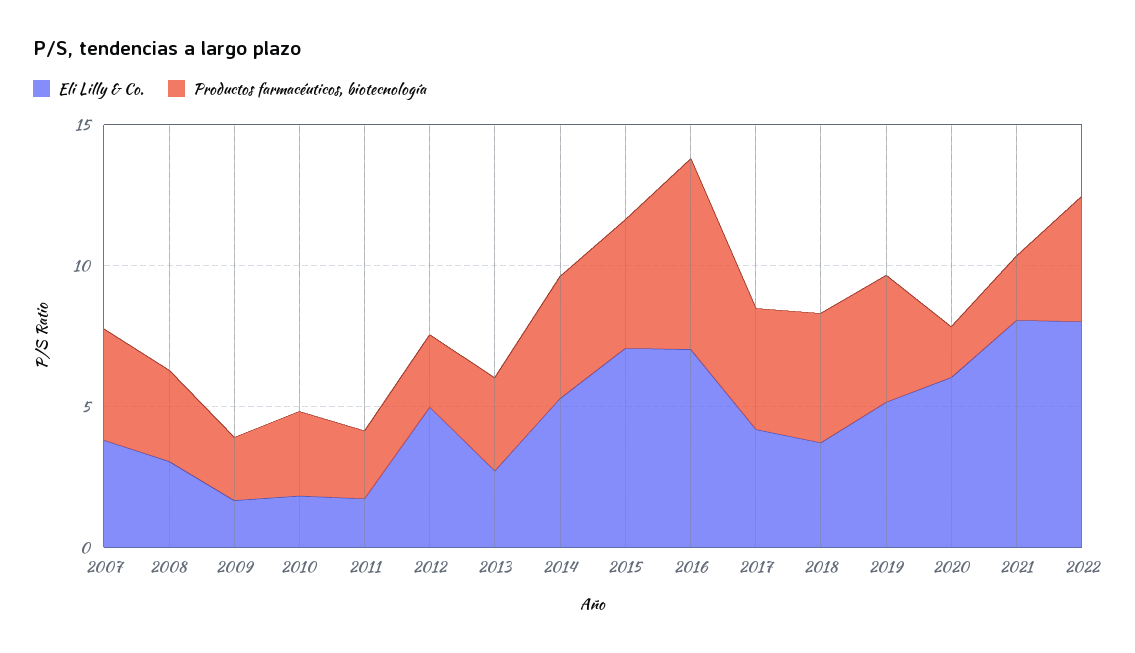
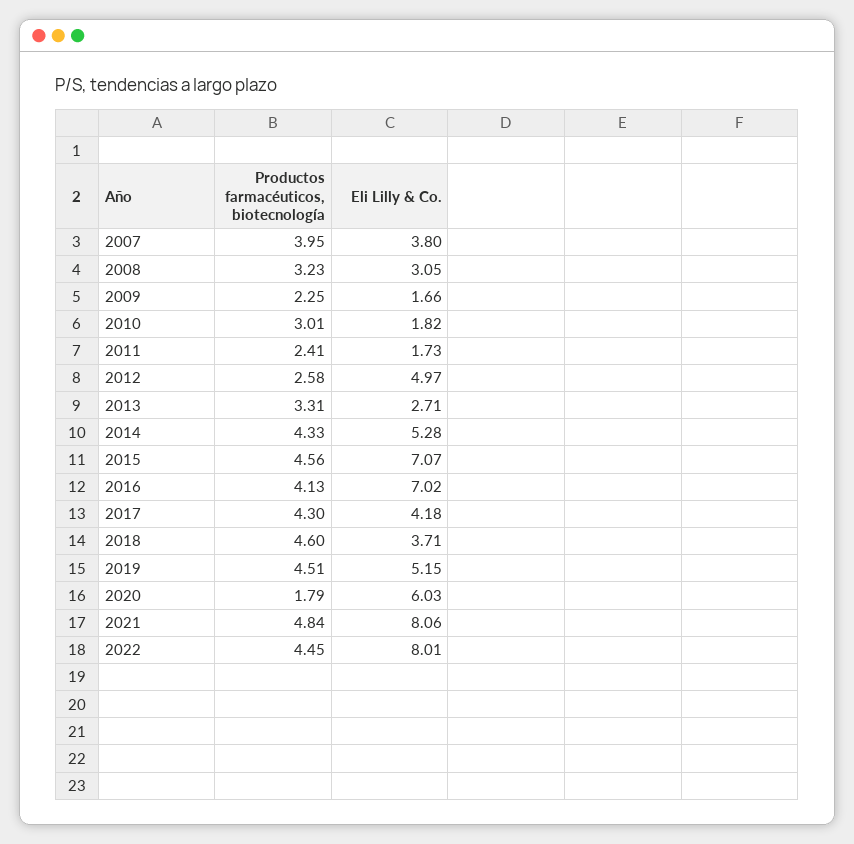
Productos farmacéuticos, biotecnología, 2016: 7 -> 4.13
Productos farmacéuticos, biotecnología, 2021: 2 -> 4.84

